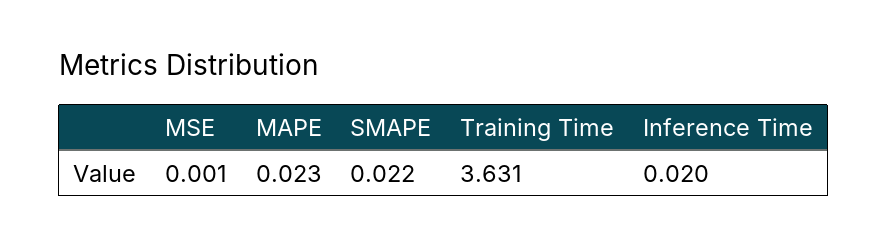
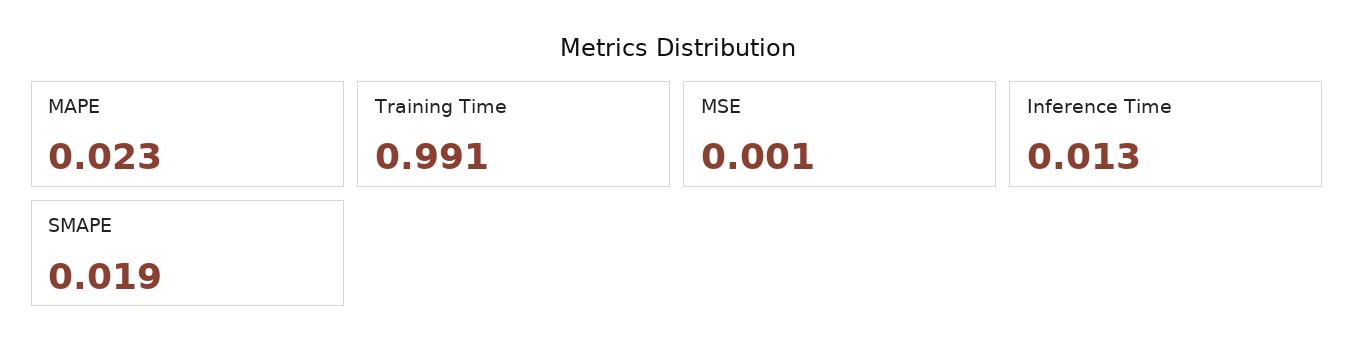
SMAPE: 0.022 -> 0.019
Training Time: 3.631 -> 0.991
Inference Time: 0.02 -> 0.013

